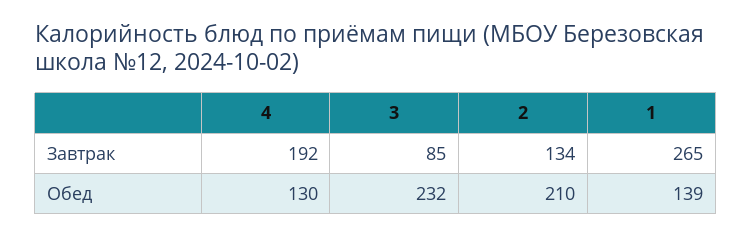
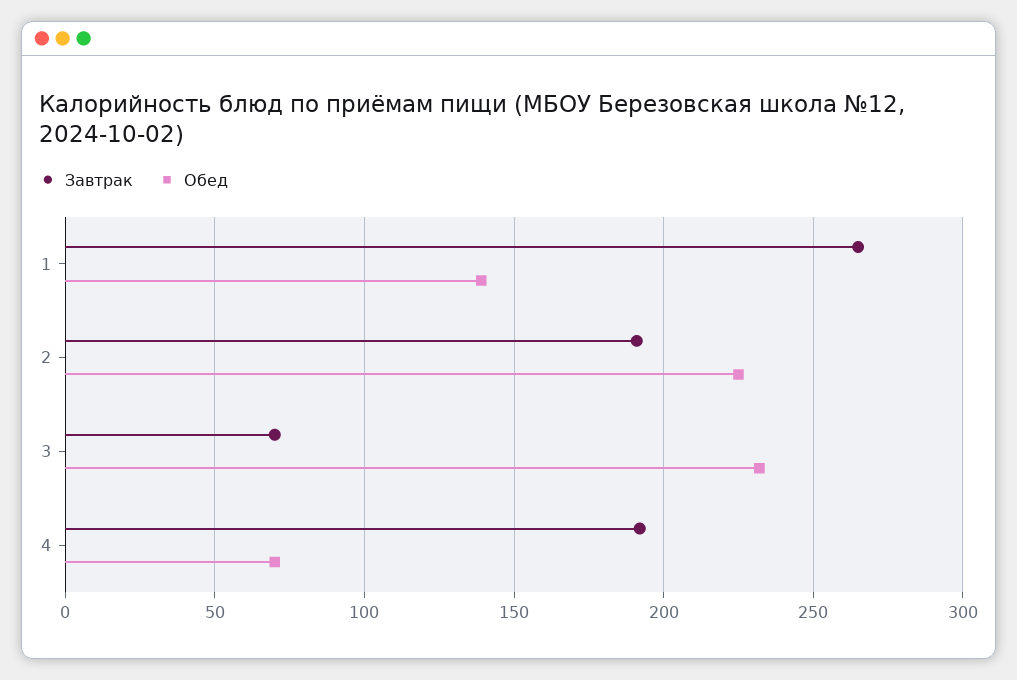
Завтрак, 3: 85 -> 70
Завтрак, 2: 134 -> 190
Обед, 4: 130 -> 70
Обед, 2: 210 -> 225

